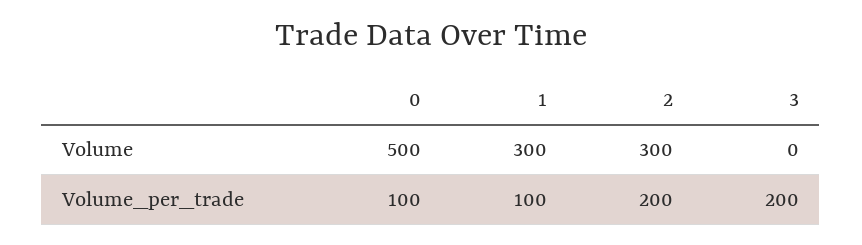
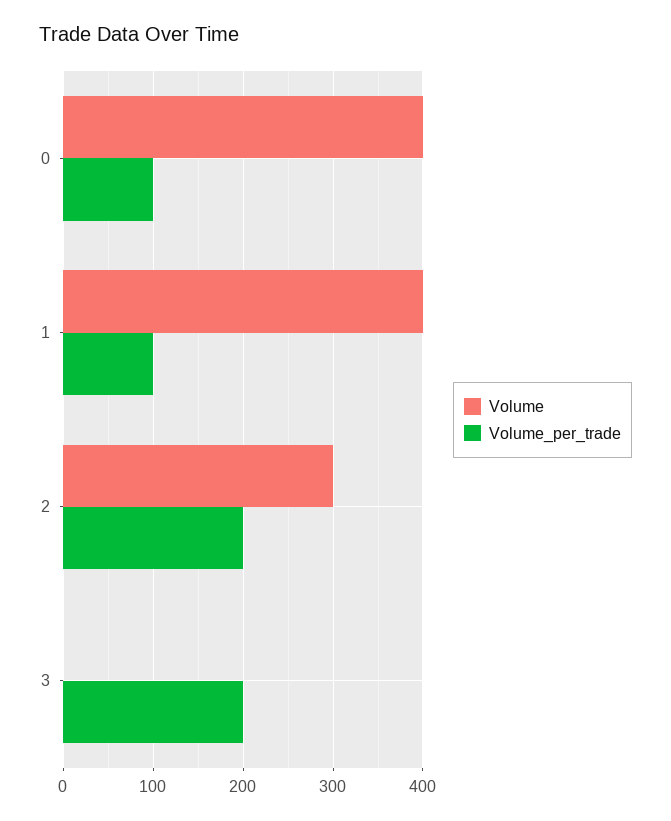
Volume, 0: 500 -> 400
Volume, 1: 300 -> 400

